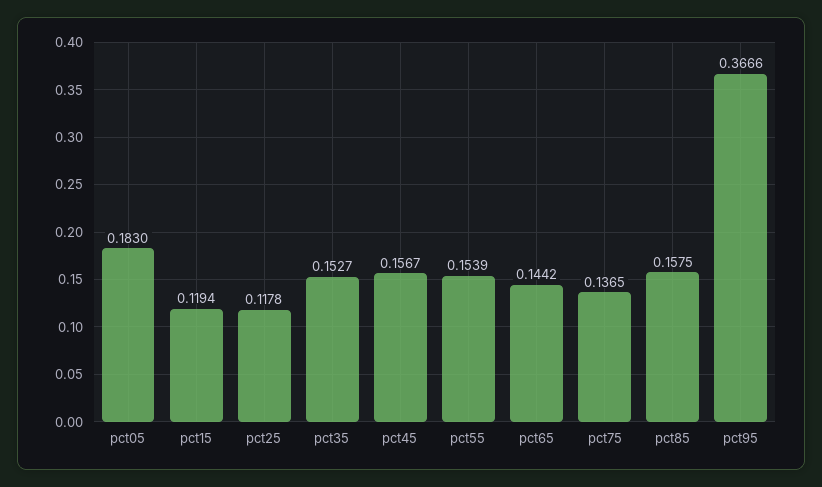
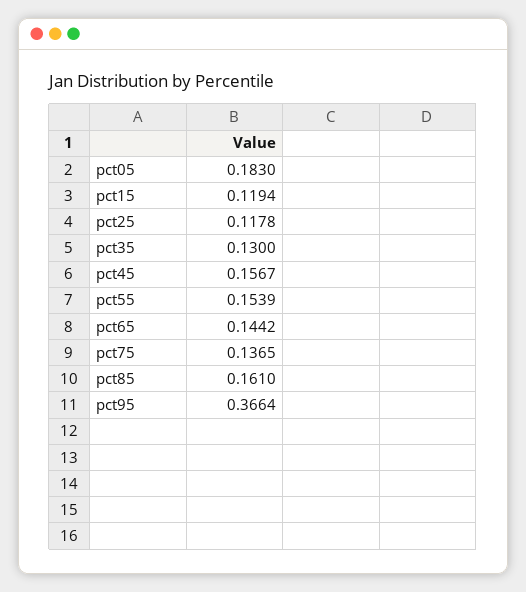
pct35: 0.1527 -> 0.13
pct85: 0.1575 -> 0.161
pct95: 0.3666 -> 0.3664

